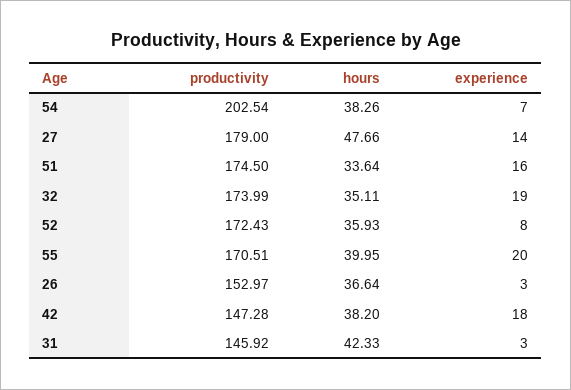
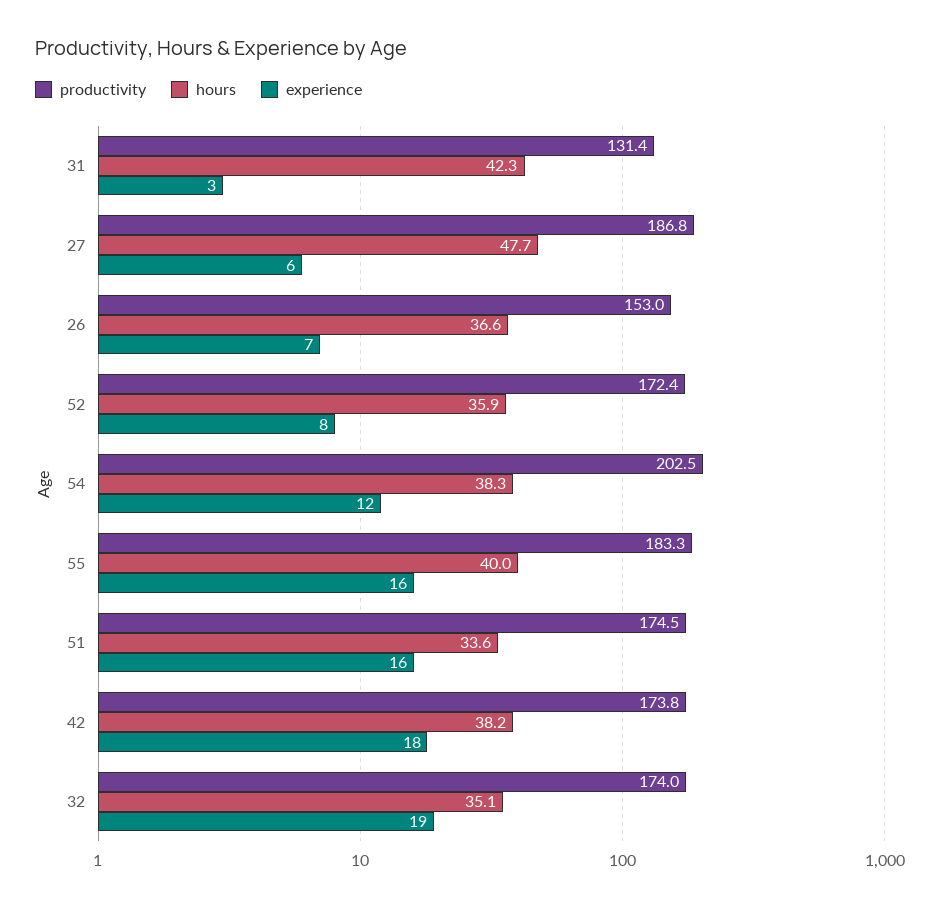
experience, 54: 7 -> 12
productivity, 27: 179 -> 186.8
experience, 27: 14 -> 6
productivity, 55: 170.51 -> 183.3
experience, 55: 20 -> 16
experience, 26: 3 -> 7
productivity, 42: 147.28 -> 173.8
productivity, 31: 145.92 -> 131.4

